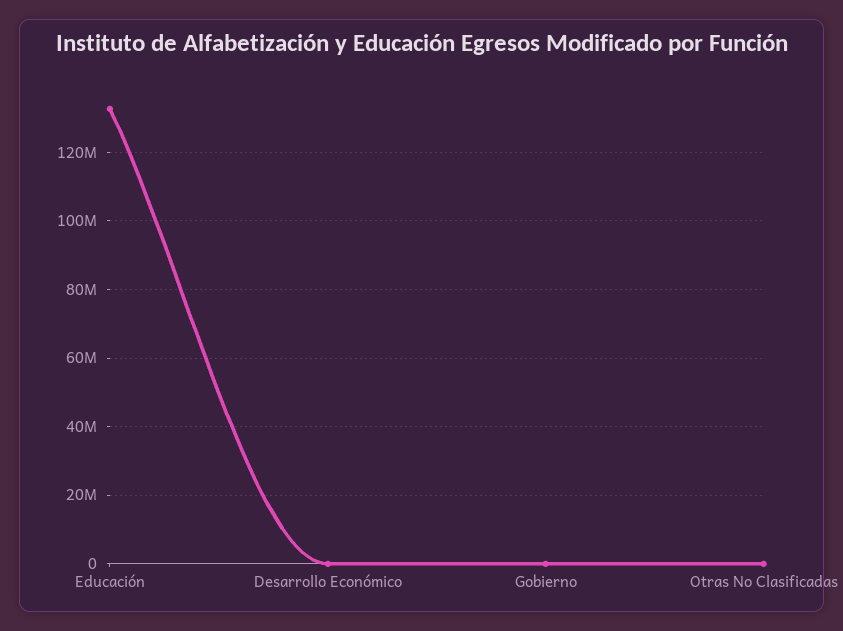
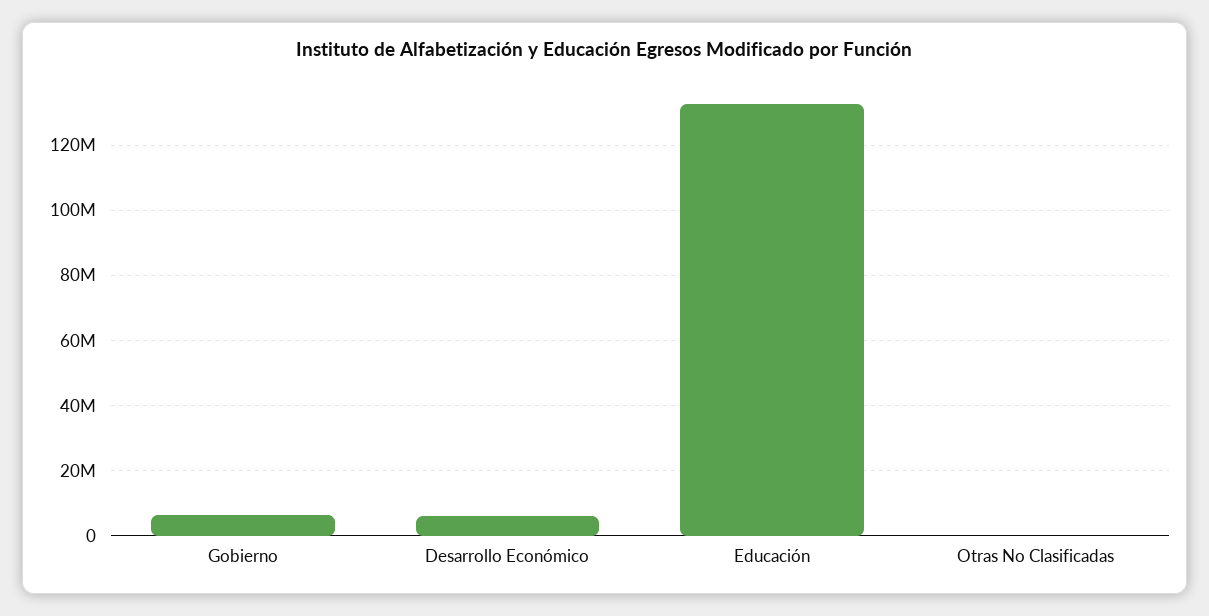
Desarrollo Económico: 0 -> 6000000
Gobierno: 0 -> 6000000

